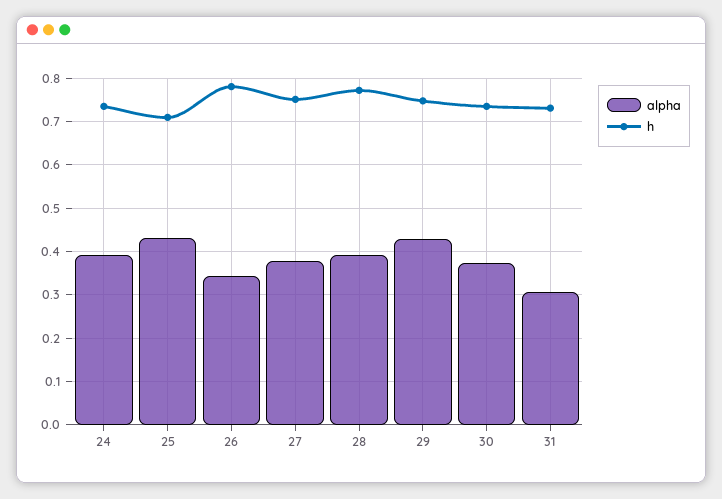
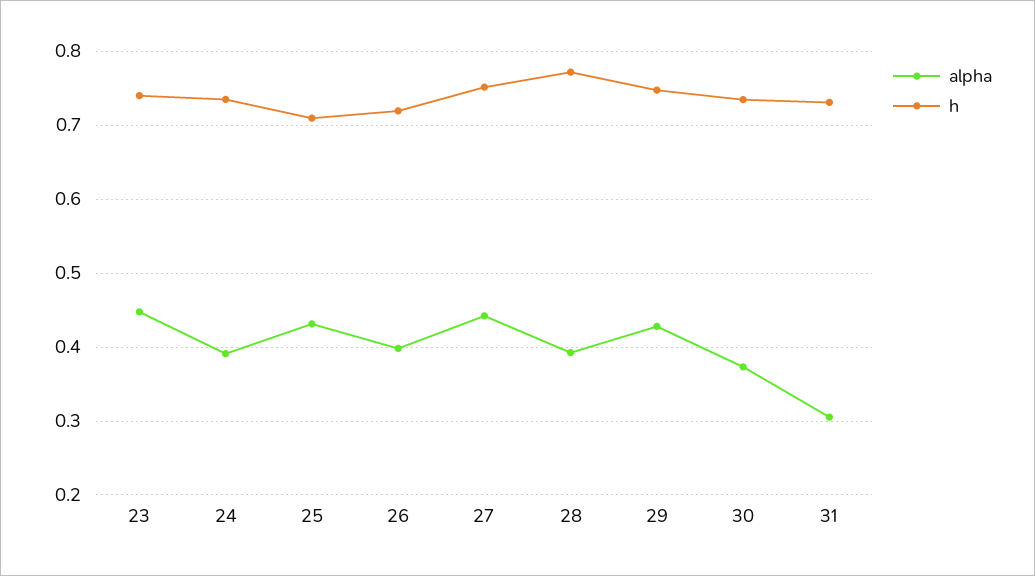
alpha, 26: 0.34 -> 0.4
h, 26: 0.78 -> 0.72
alpha, 27: 0.38 -> 0.44
alpha, 23: none -> 0.45
h, 23: none -> 0.74

